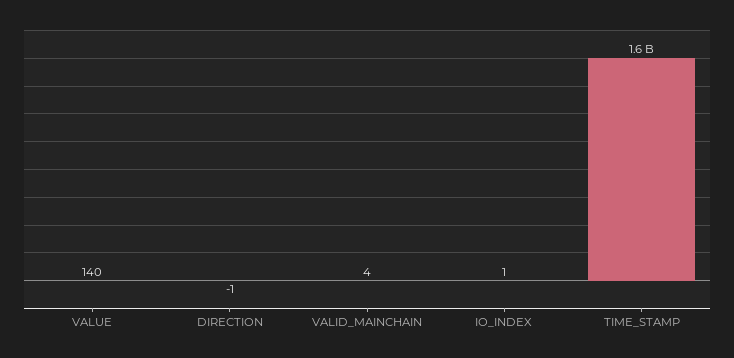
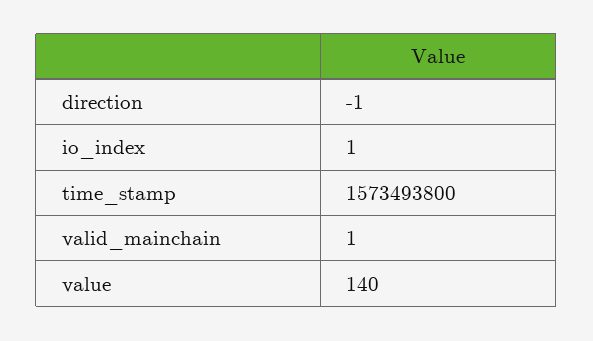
VALID_MAINCHAIN: 4 -> 1

